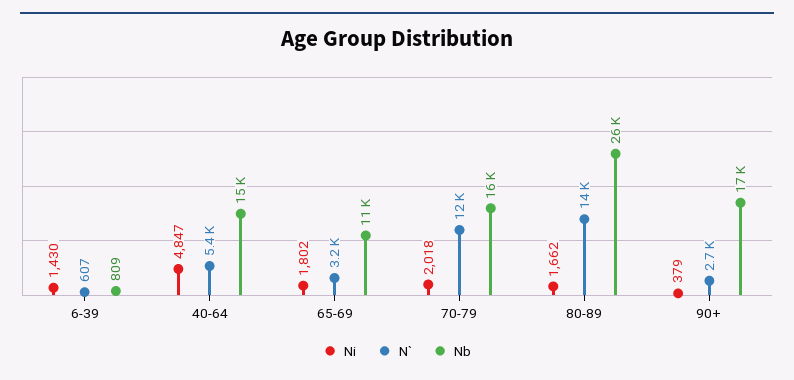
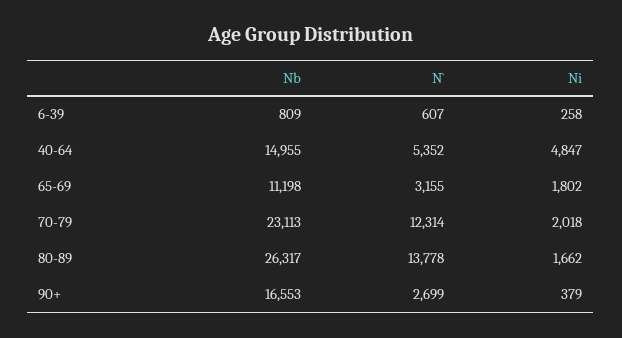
Ni, 6-39: 1430 -> 258
Nb, 70-79: 16000 -> 23113

